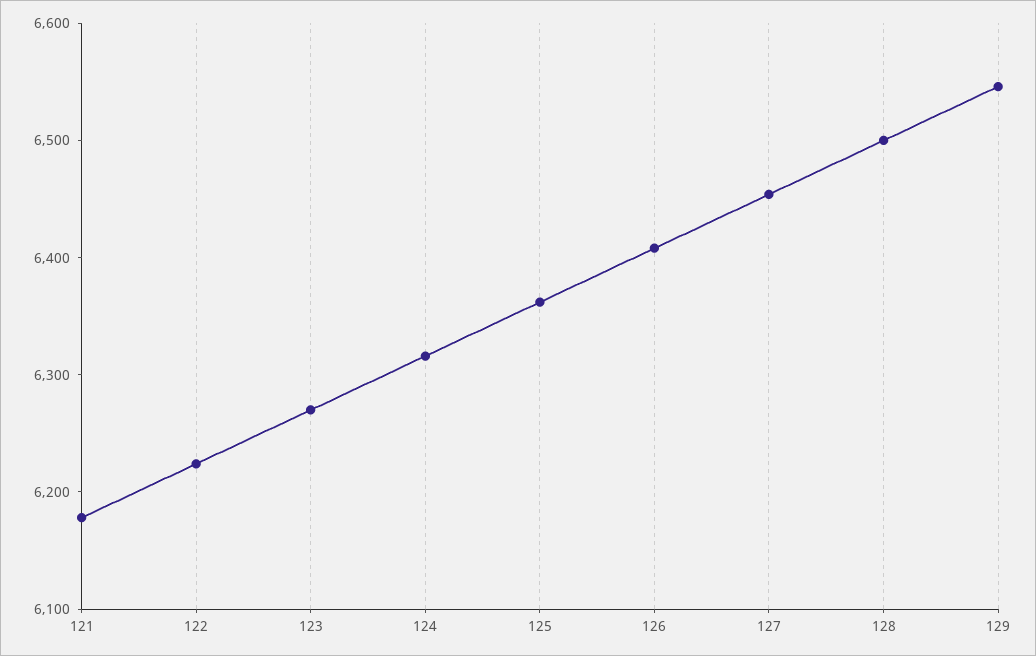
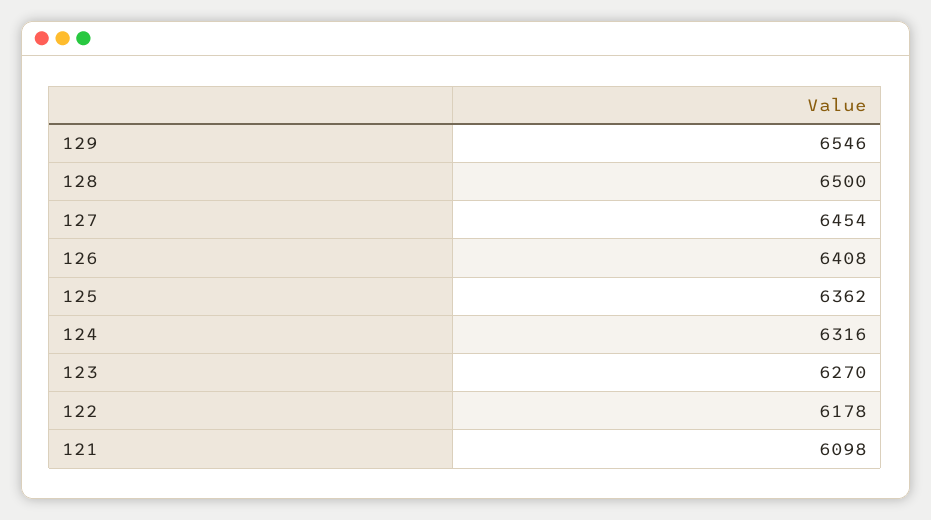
121: 6180 -> 6098
122: 6220 -> 6178

